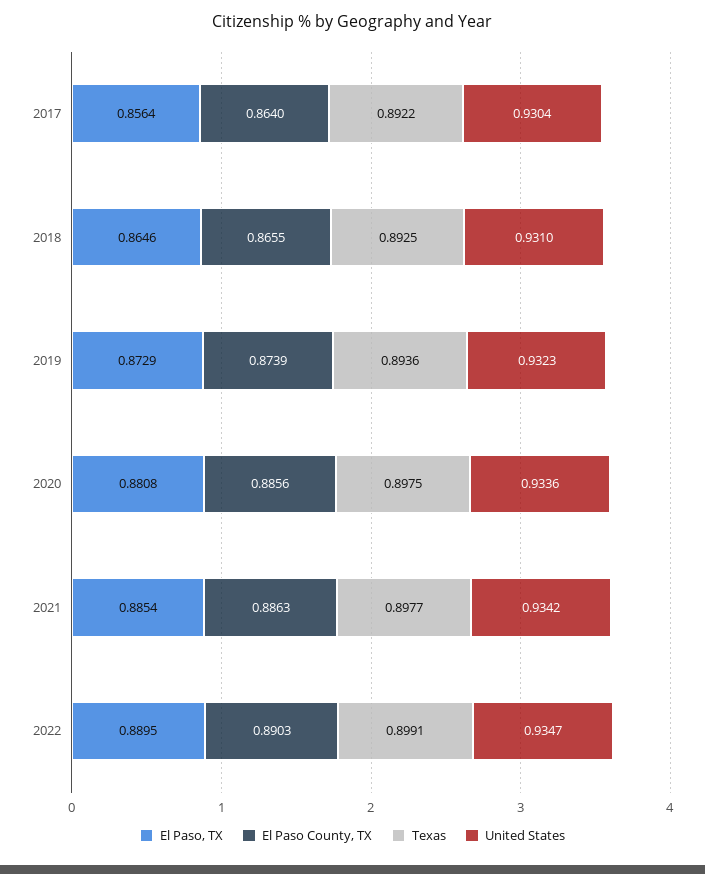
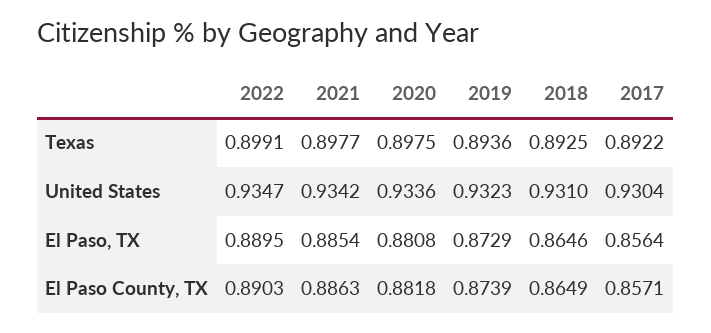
El Paso County, TX, 2017: 0.864 -> 0.8571
El Paso County, TX, 2018: 0.8655 -> 0.8649
El Paso County, TX, 2020: 0.8856 -> 0.8818

